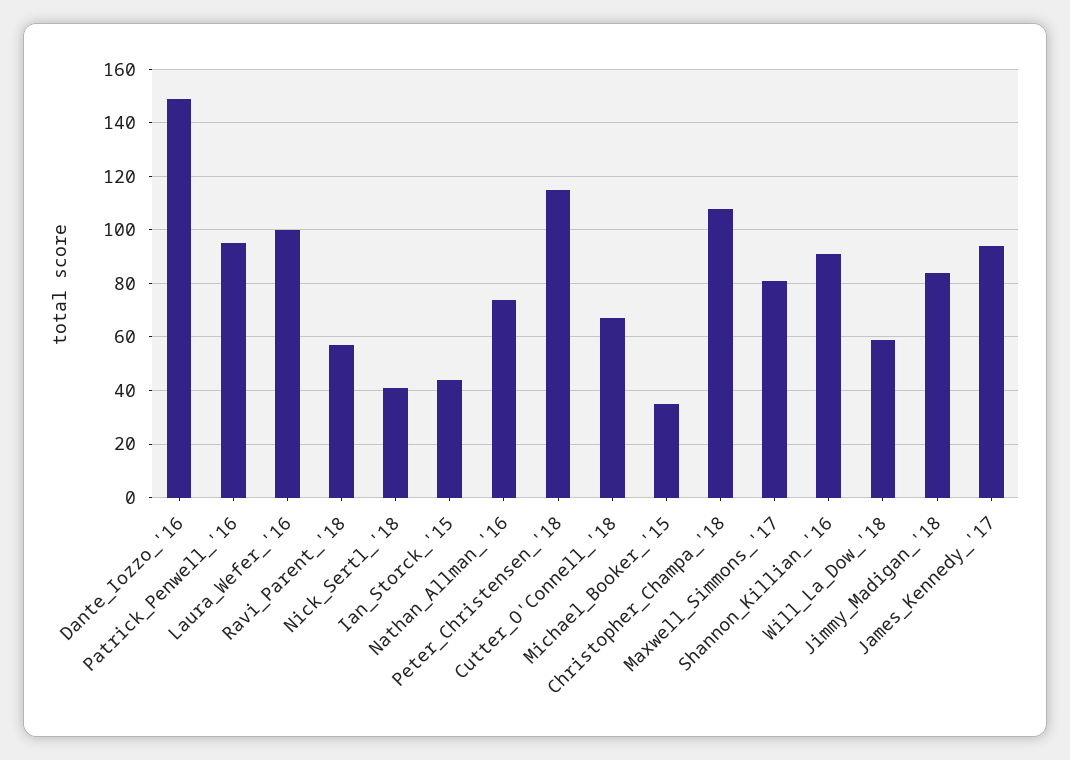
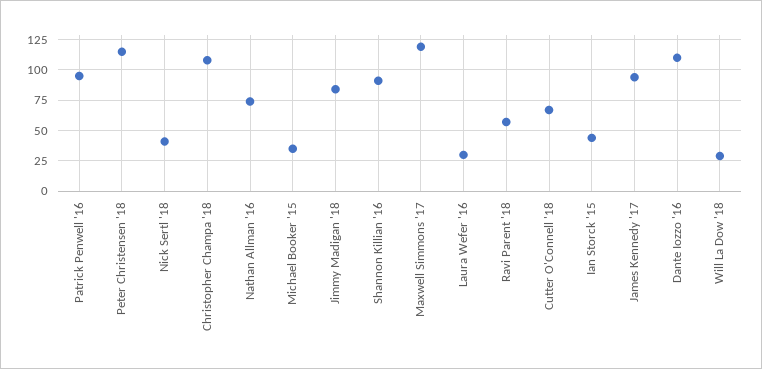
Dante_Iozzo_'16: 150 -> 110
Laura_Wefer_'16: 100 -> 30
Maxwell_Simmons_'17: 80 -> 120
Will_La_Dow_'18: 60 -> 30

